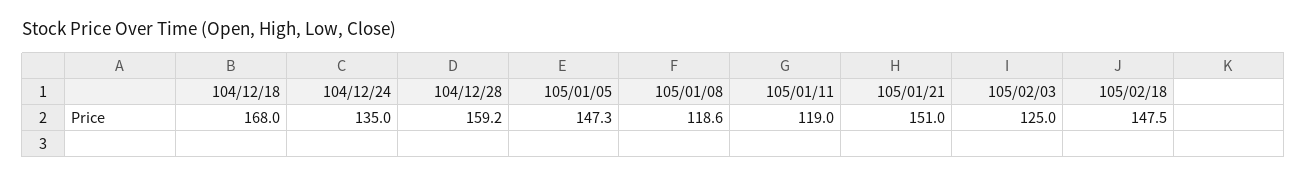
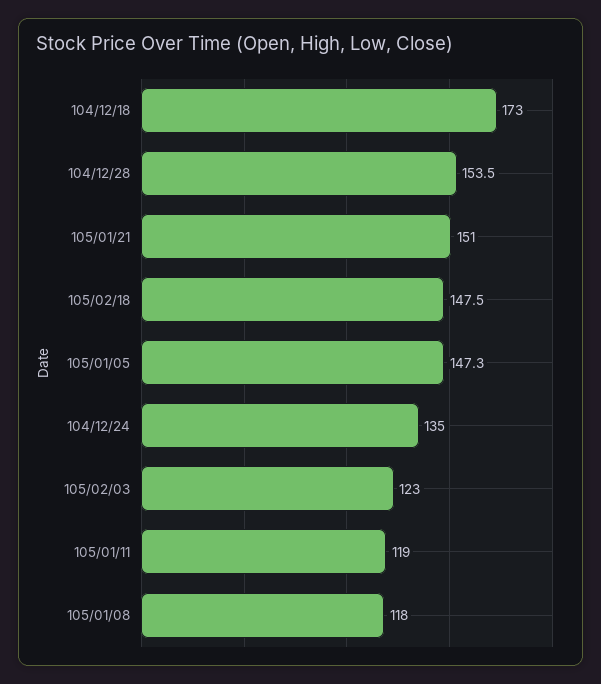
104/12/18: 168 -> 173
104/12/28: 159.2 -> 153.5
105/01/08: 118.6 -> 118
105/02/03: 125 -> 123

